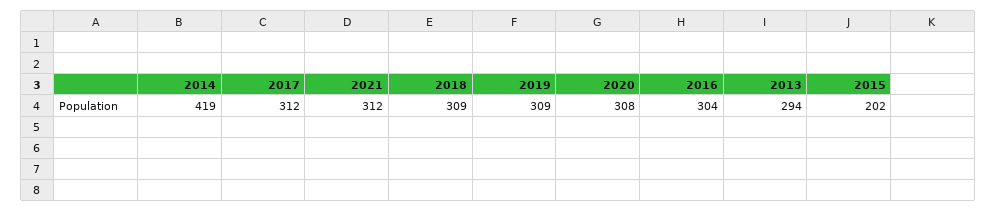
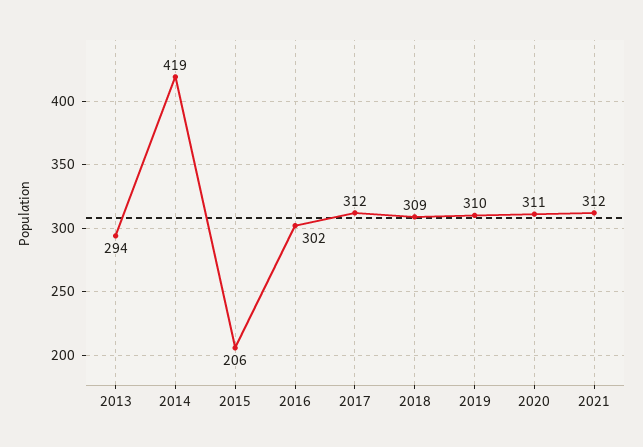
2019: 309 -> 310
2020: 308 -> 311
2016: 304 -> 302
2015: 202 -> 206

